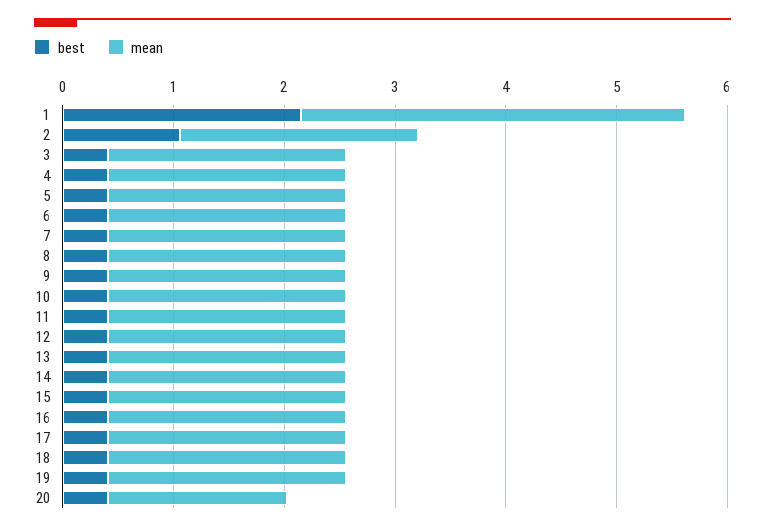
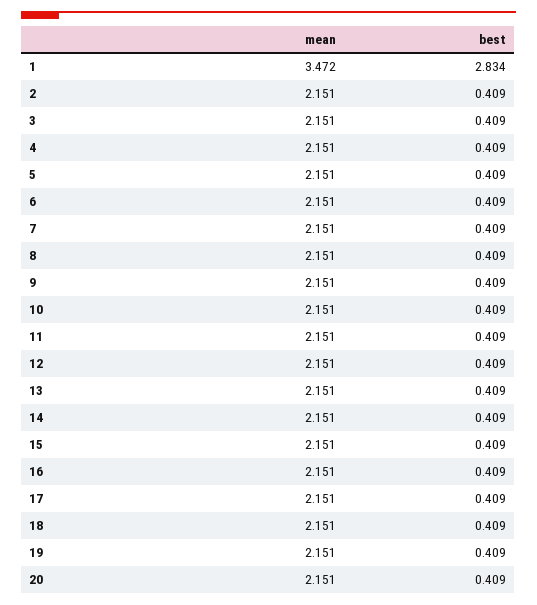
best, 1: 2.2 -> 2.834
best, 2: 1 -> 0.409
mean, 20: 1.6 -> 2.151

